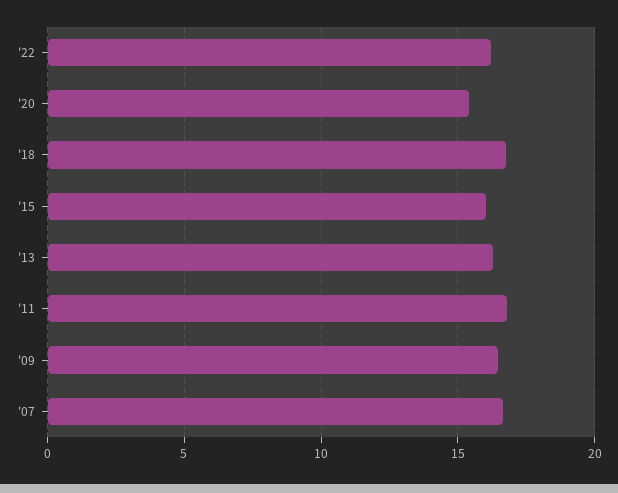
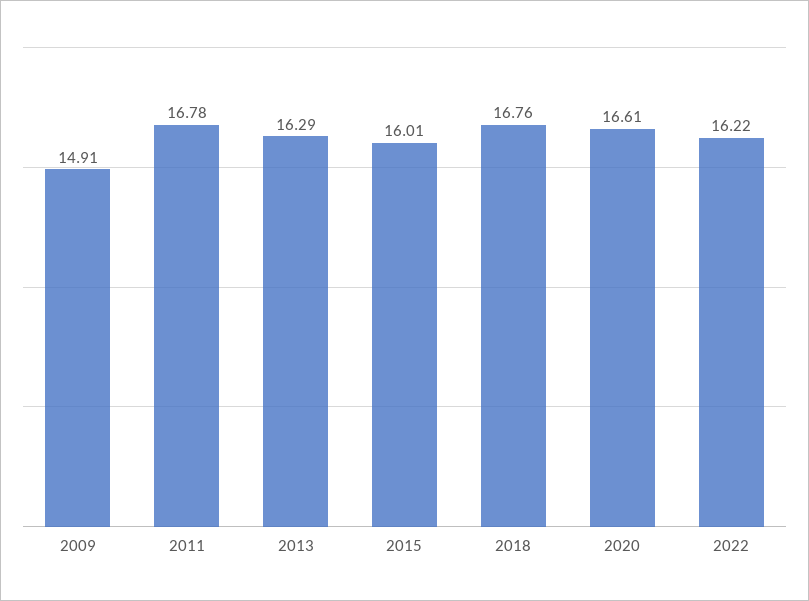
'20: 15.5 -> 16.61
'09: 16.5 -> 14.91
'07: 16.5 -> none

